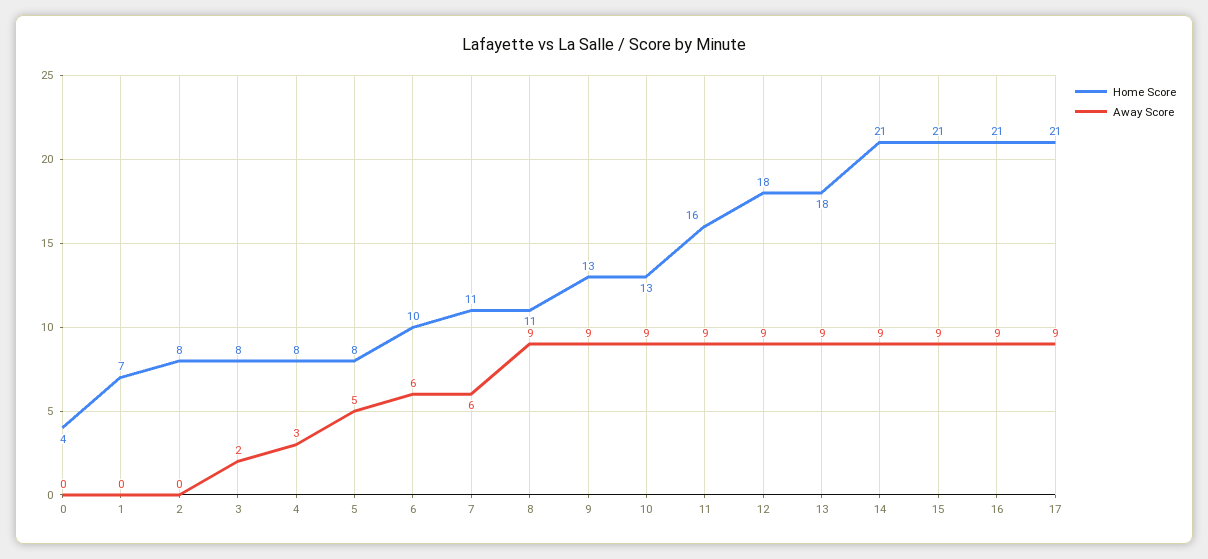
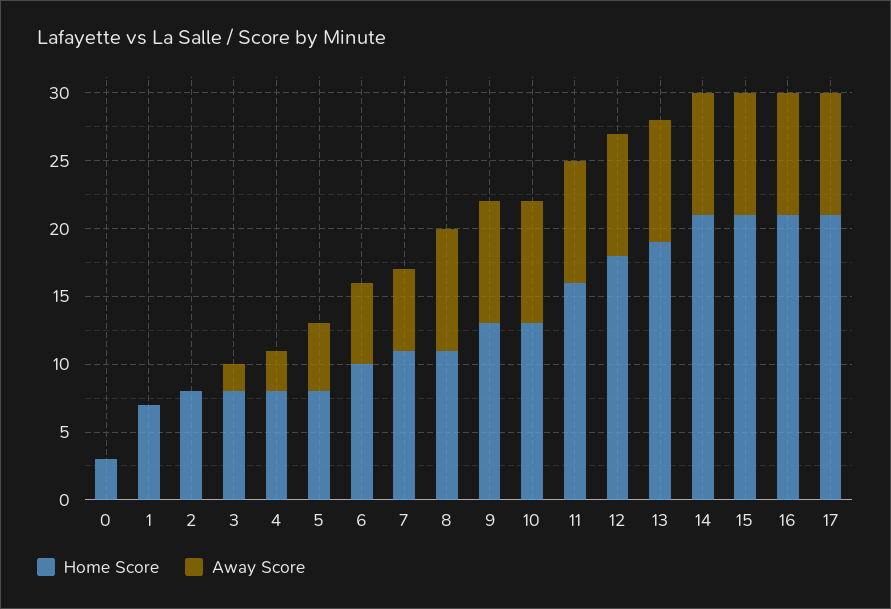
Home Score, 0: 4 -> 3
Home Score, 13: 18 -> 19

